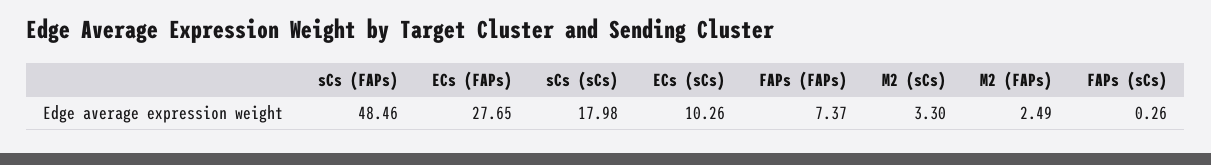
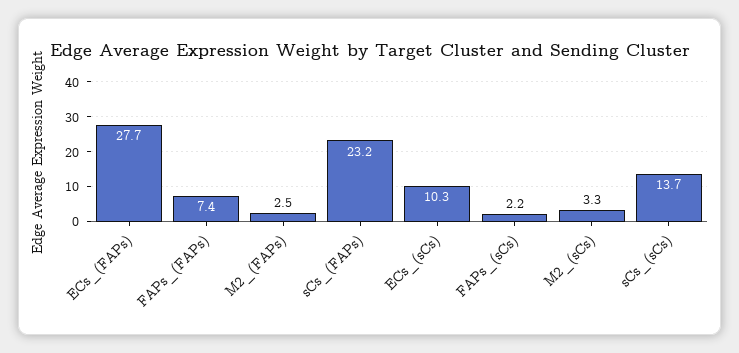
sCs (FAPs): 48.46 -> 23.2
sCs (sCs): 17.98 -> 13.7
FAPs (sCs): 0.26 -> 2.2

